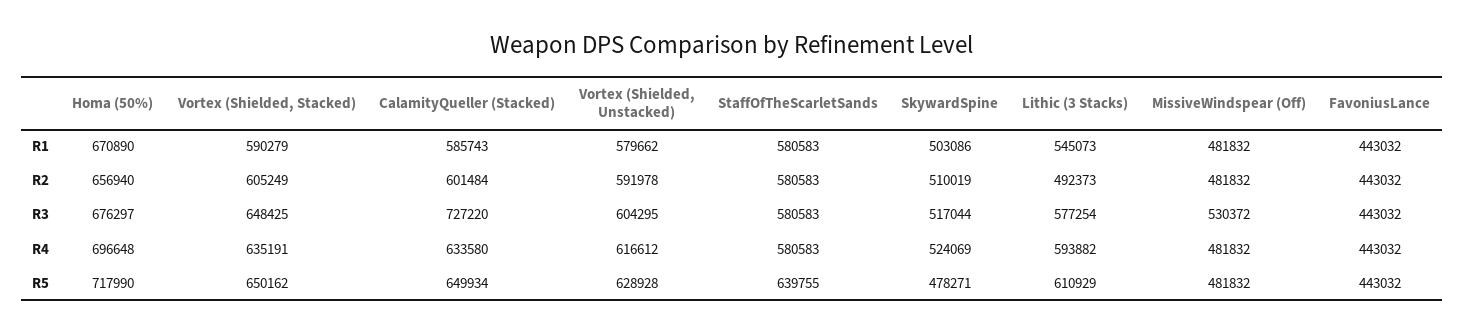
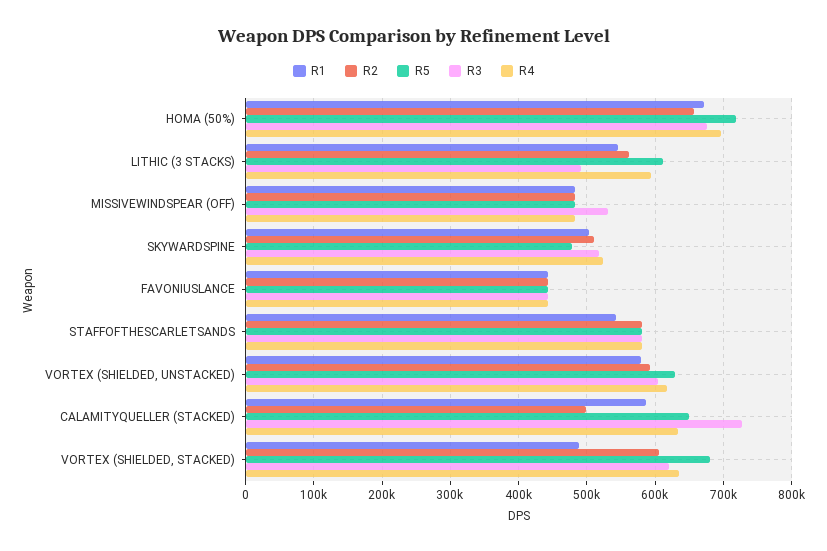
R1, Vortex (Shielded, Stacked): 590279 -> 490000
R1, StaffOfTheScarletSands: 580583 -> 540000
R2, CalamityQueller (Stacked): 601484 -> 500000
R2, Lithic (3 Stacks): 492373 -> 560000
R3, Vortex (Shielded, Stacked): 648425 -> 620000
R3, Lithic (3 Stacks): 577254 -> 490000
R5, Vortex (Shielded, Stacked): 650162 -> 680000
R5, StaffOfTheScarletSands: 639755 -> 580000

